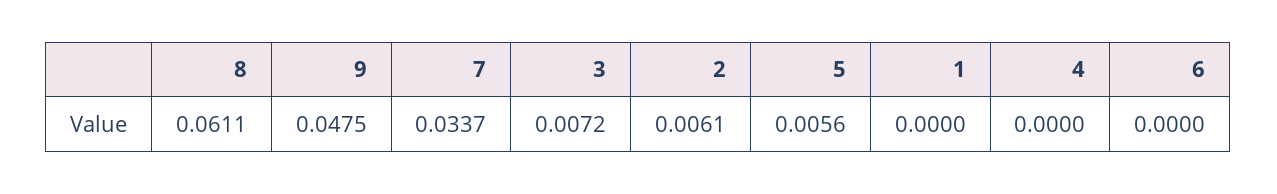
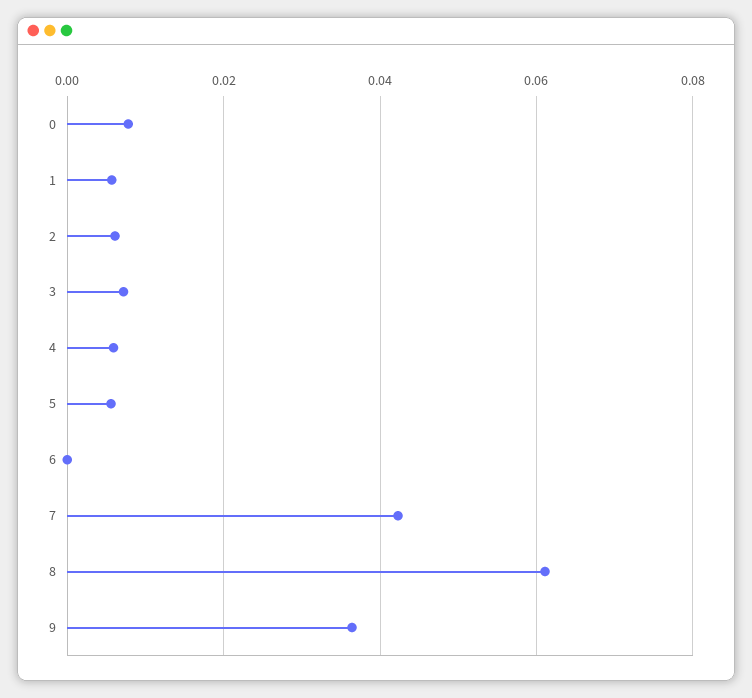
9: 0.0475 -> 0.036
7: 0.0337 -> 0.042
1: 0 -> 0.006
4: 0 -> 0.006
0: none -> 0.008

